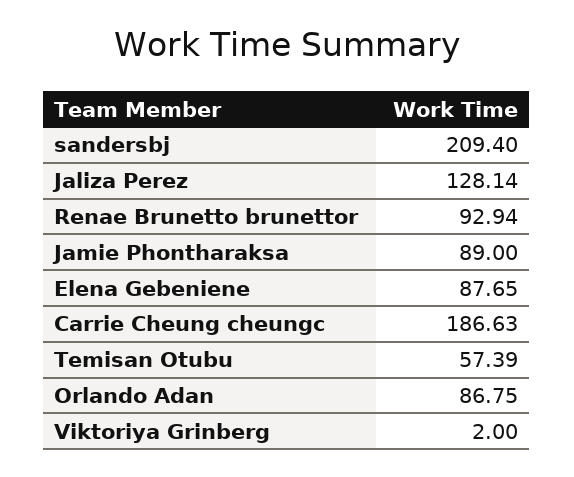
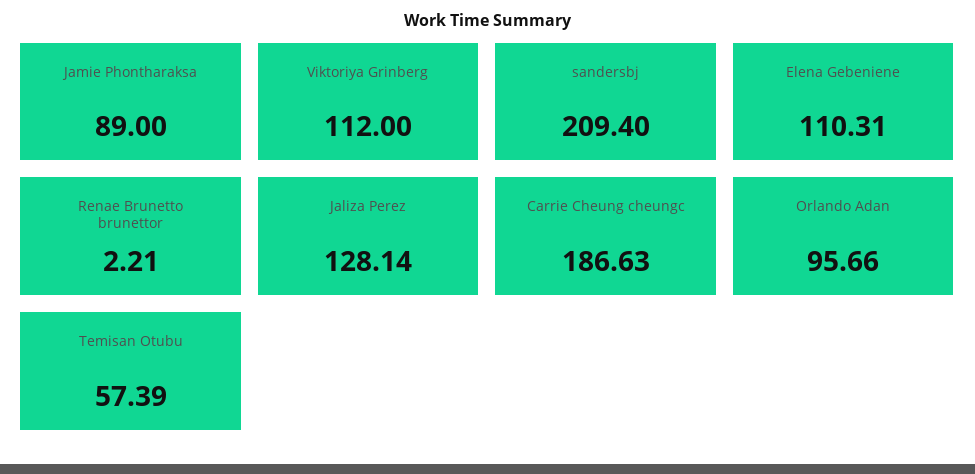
Renae Brunetto brunettor: 92.94 -> 2.21
Elena Gebeniene: 87.65 -> 110.31
Orlando Adan: 86.75 -> 95.66
Viktoriya Grinberg: 2 -> 112

